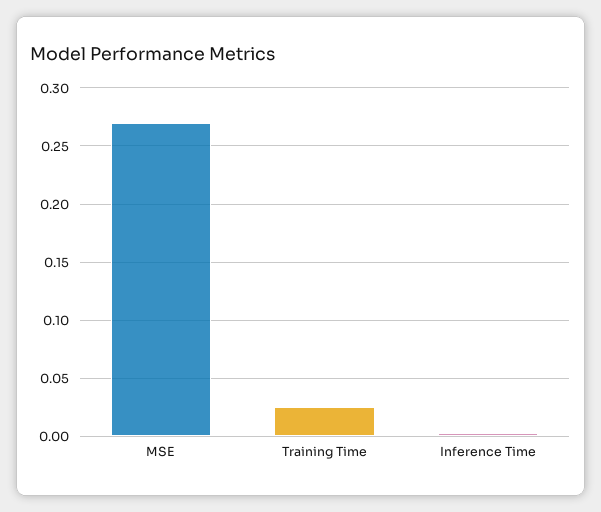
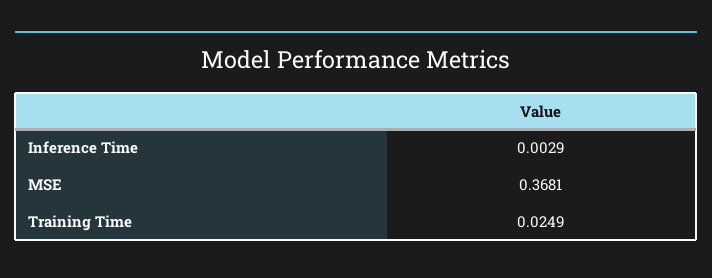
MSE: 0.27 -> 0.3681

